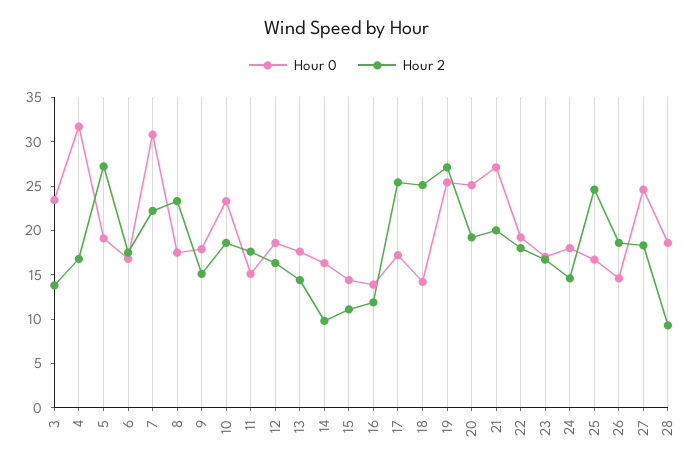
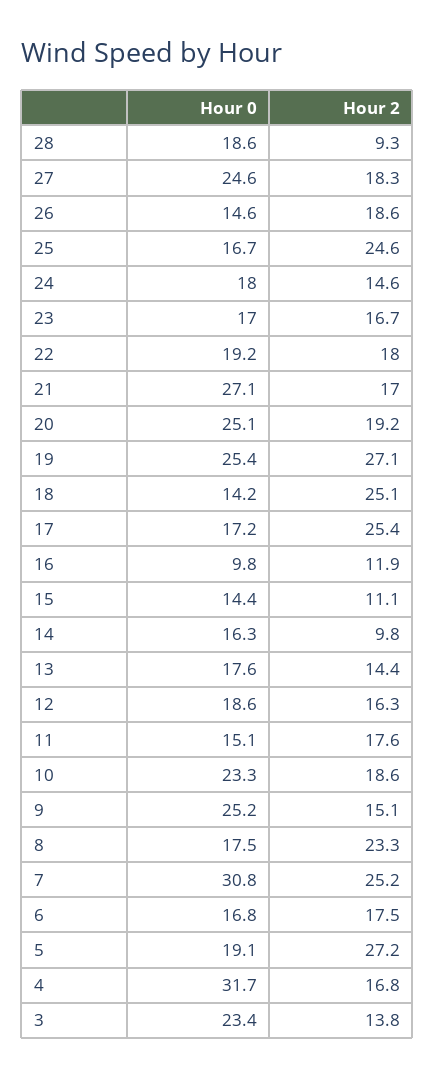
Hour 2, 7: 22 -> 25.2
Hour 0, 9: 18 -> 25.2
Hour 0, 16: 14 -> 9.8
Hour 2, 21: 20 -> 17

